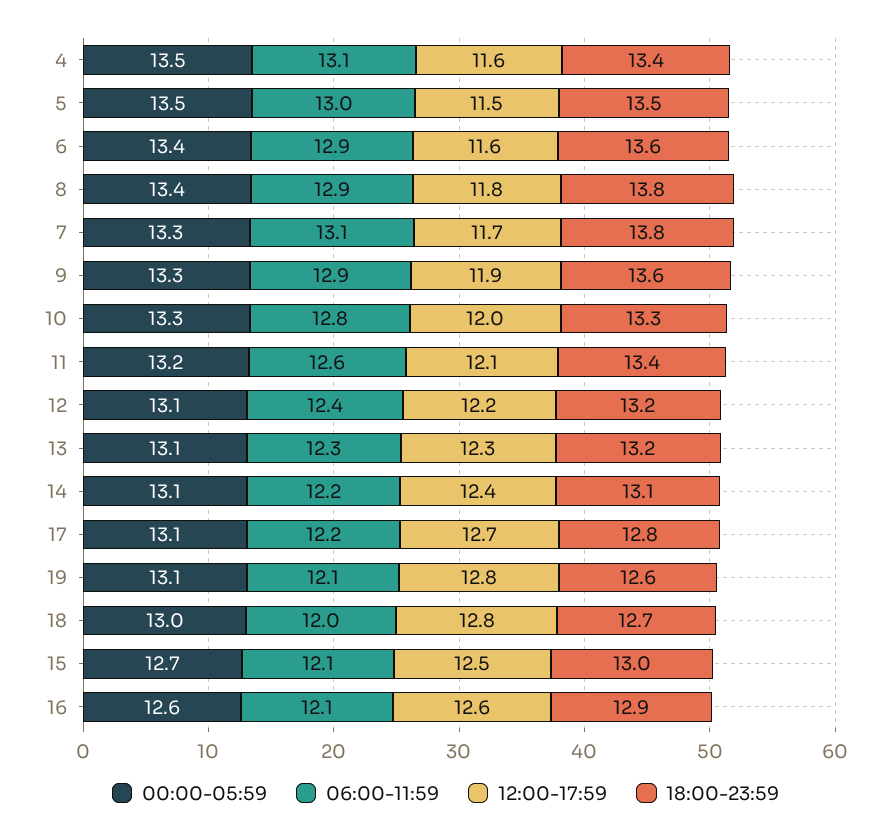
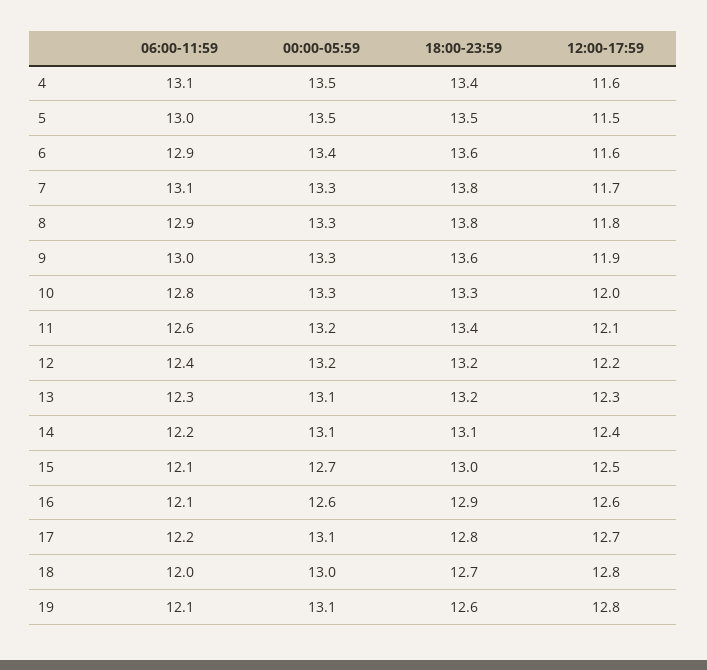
00:00-05:59, 8: 13.4 -> 13.3
06:00-11:59, 9: 12.9 -> 13
00:00-05:59, 12: 13.1 -> 13.2

